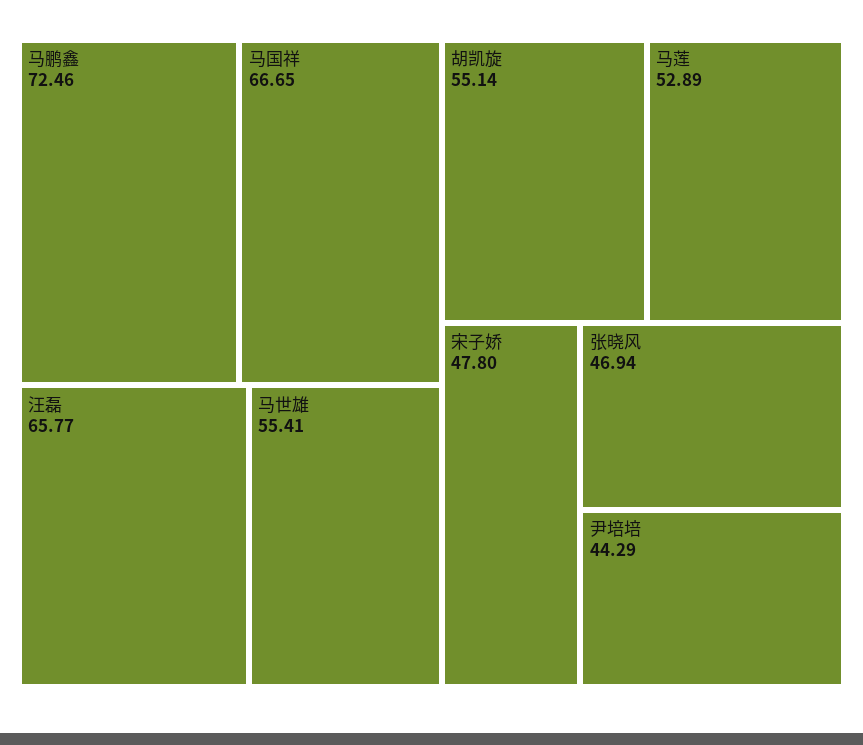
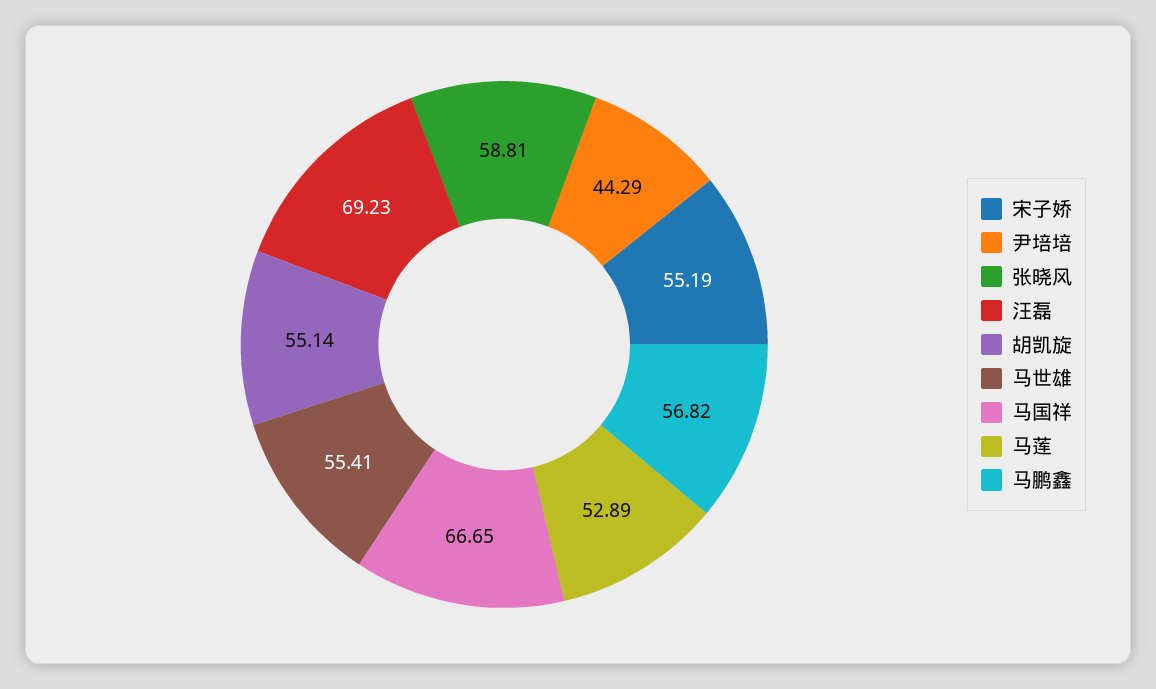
马鹏鑫: 72.46 -> 56.82
汪磊: 65.77 -> 69.23
宋子娇: 47.8 -> 55.19
张晓风: 46.94 -> 58.81

